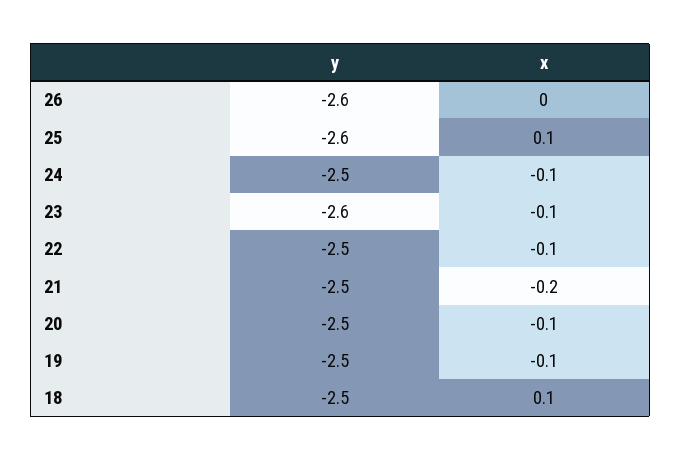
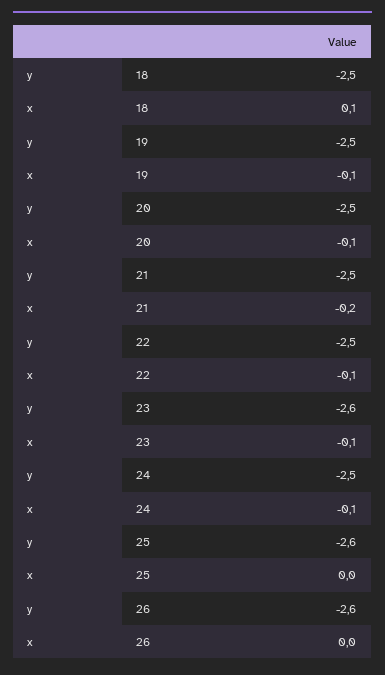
x, 25: 0.1 -> 0

